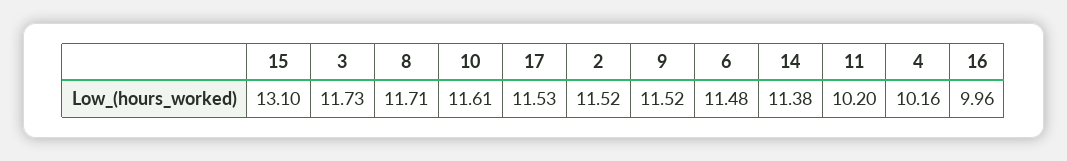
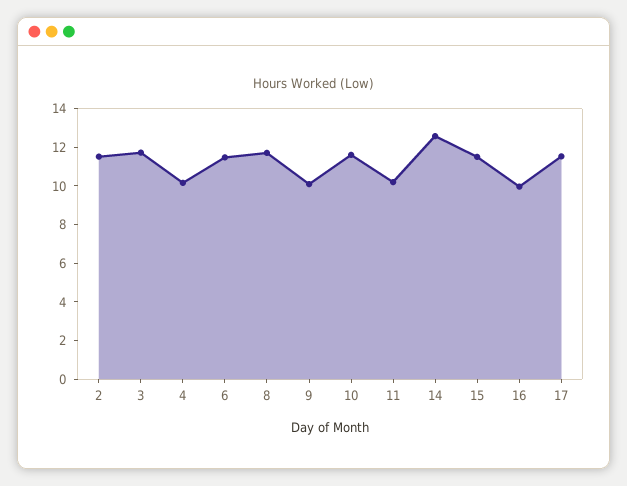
15: 13.1 -> 11.5
9: 11.52 -> 10
14: 11.38 -> 12.5

